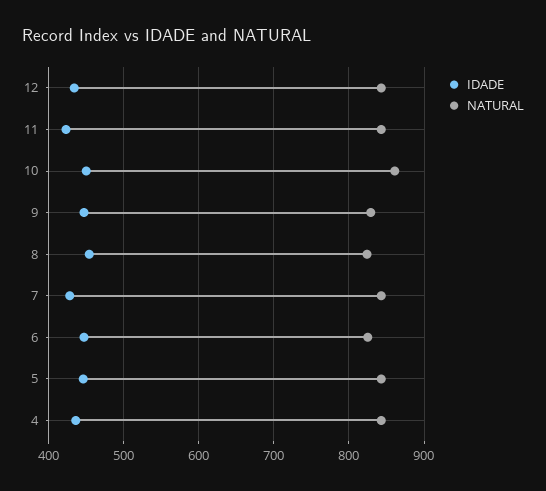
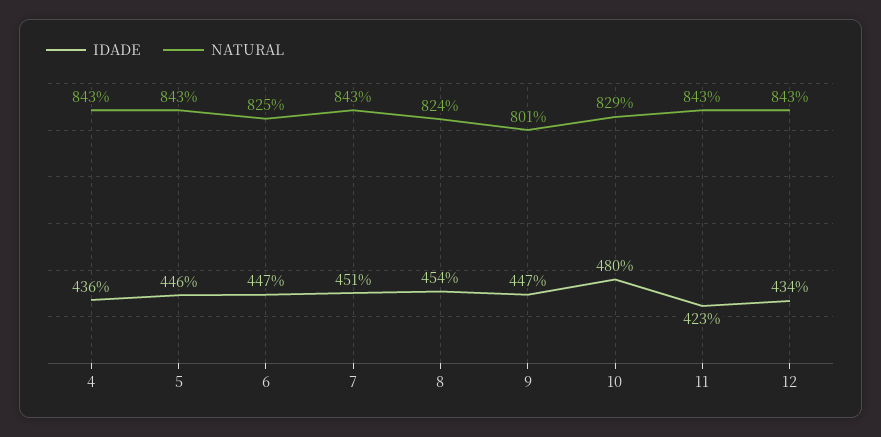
IDADE, 10: 450 -> 480
NATURAL, 10: 860 -> 829
NATURAL, 9: 830 -> 801
IDADE, 7: 430 -> 451

